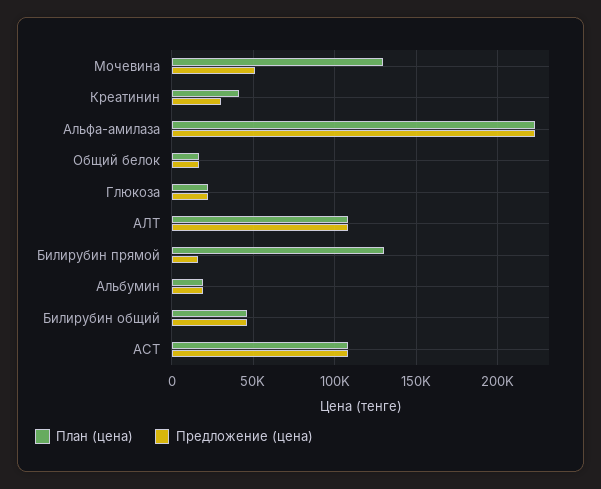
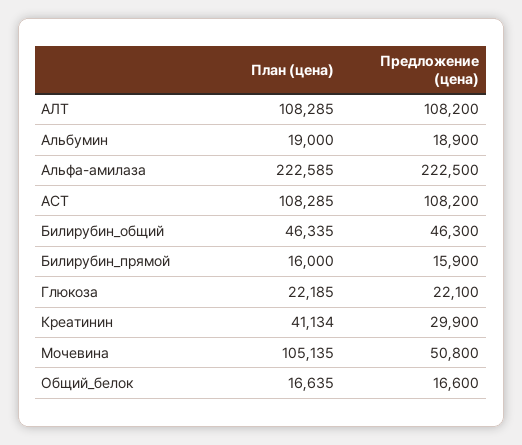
План (цена), Мочевина: 130000 -> 105135
План (цена), Билирубин прямой: 130000 -> 16000

